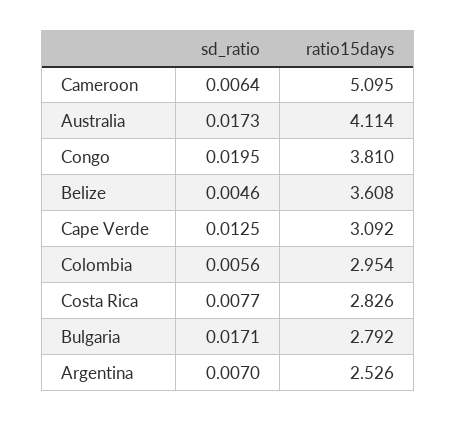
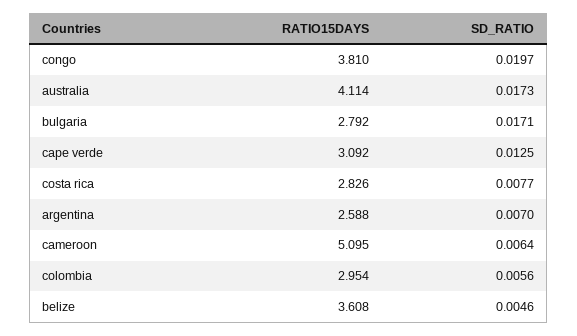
sd_ratio, Congo: 0.0195 -> 0.0197
ratio15days, Argentina: 2.526 -> 2.588

